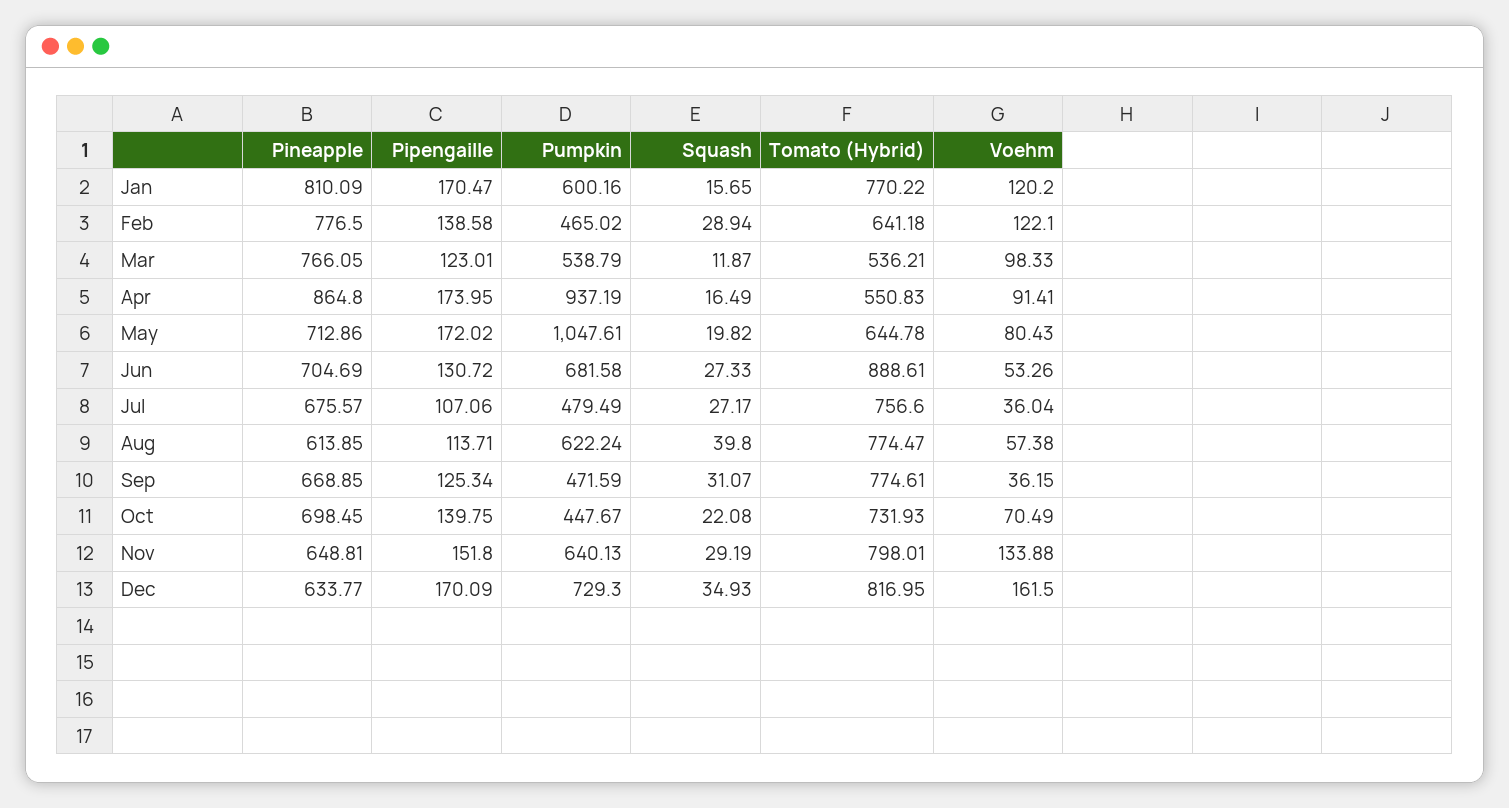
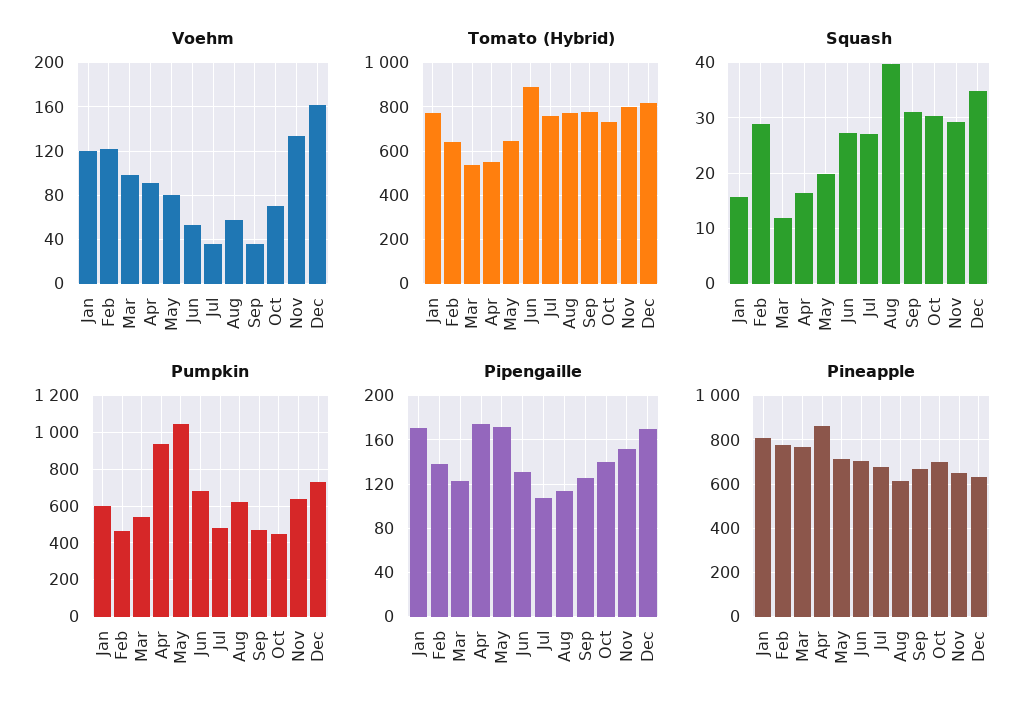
Squash, Oct: 22.08 -> 30

